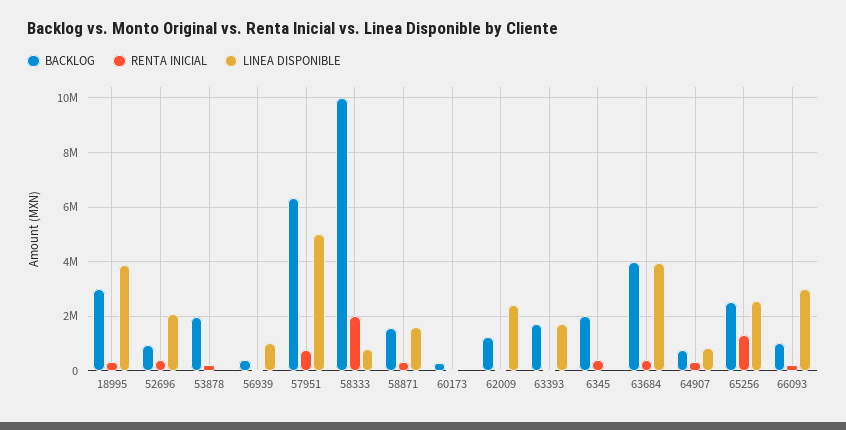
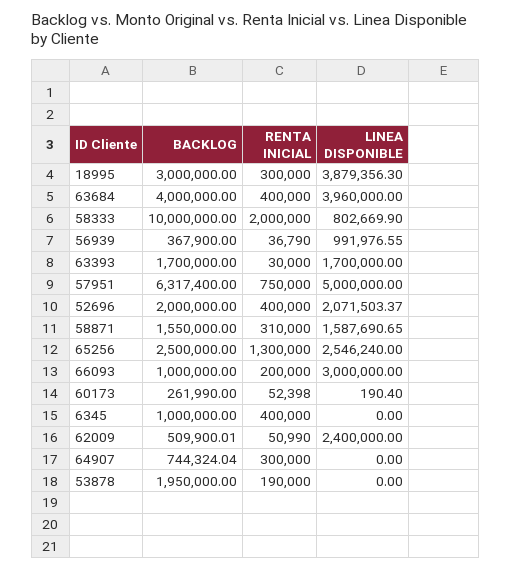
BACKLOG, 52696: 1000000 -> 2000000
BACKLOG, 62009: 1250000 -> 509900.01
BACKLOG, 6345: 2000000 -> 1000000
LINEA DISPONIBLE, 64907: 750000 -> 0

